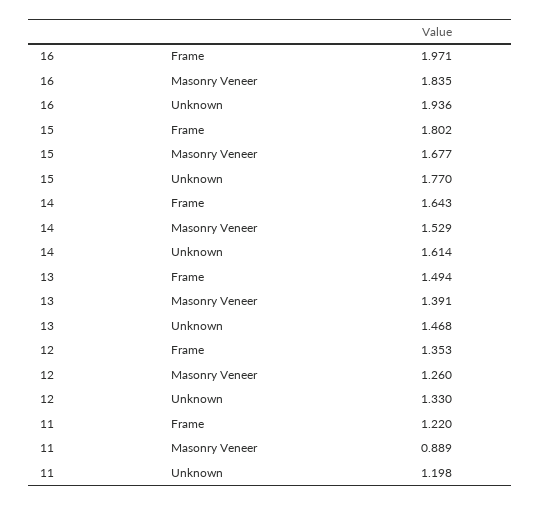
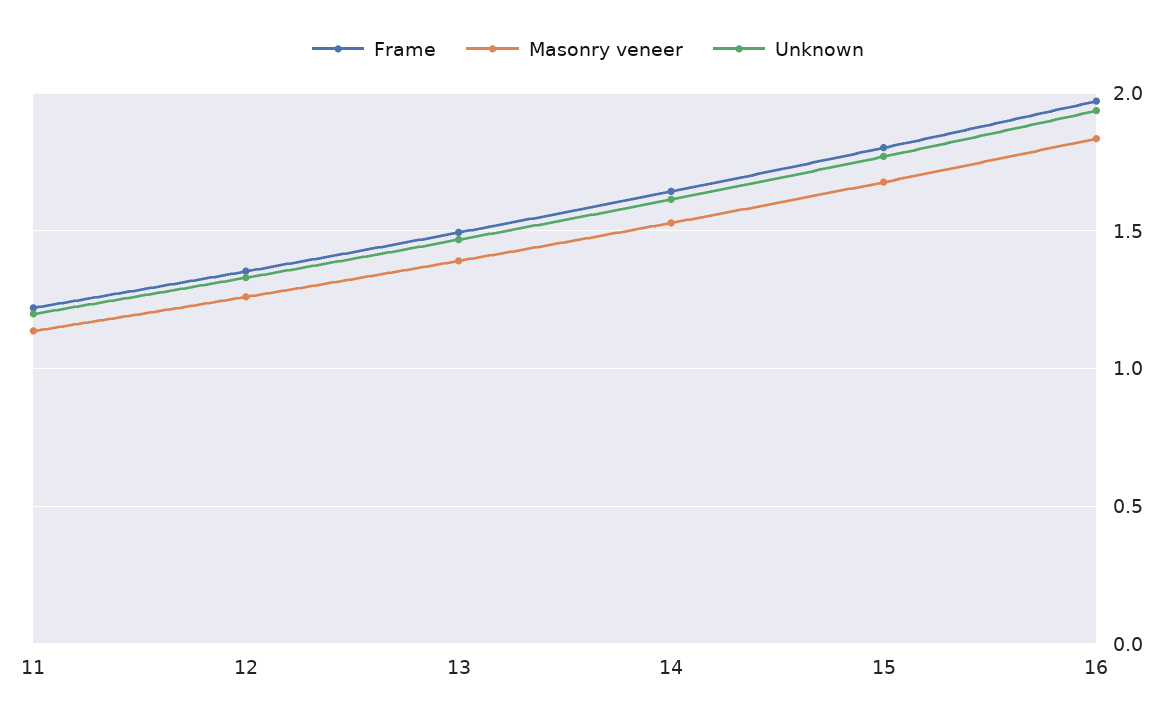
Masonry Veneer, 11: 0.889 -> 1.15

